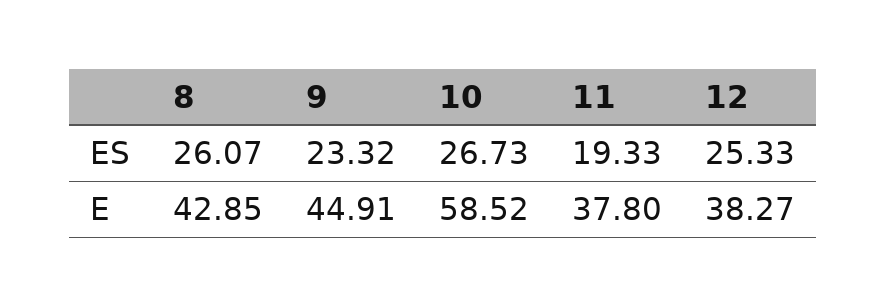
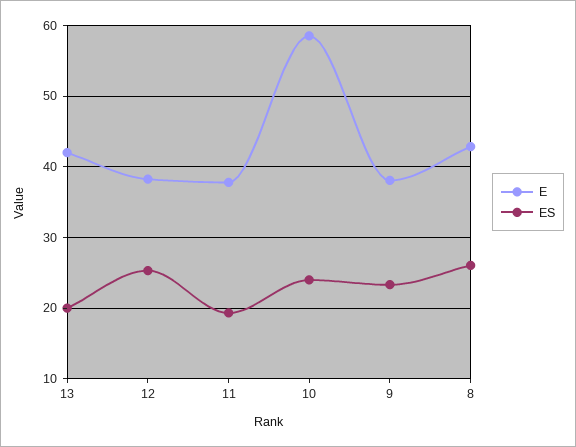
ES, 10: 26.73 -> 24
E, 9: 44.91 -> 38
E, 13: none -> 42
ES, 13: none -> 20

